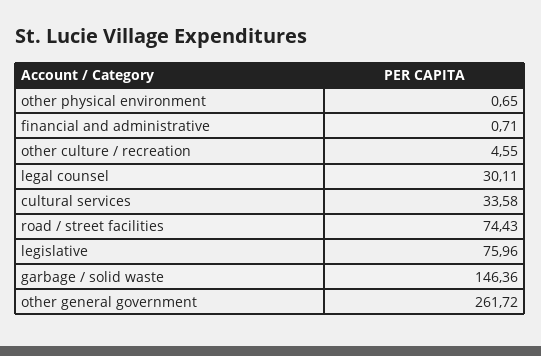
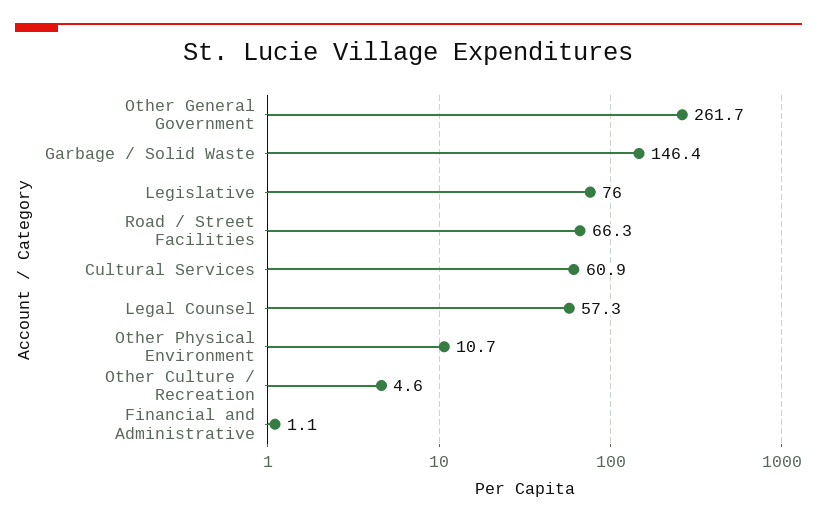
other physical environment: 0.65 -> 10.7
financial and administrative: 0.71 -> 1.1
legal counsel: 30.11 -> 57.3
cultural services: 33.58 -> 60.9
road / street facilities: 74.43 -> 66.3

